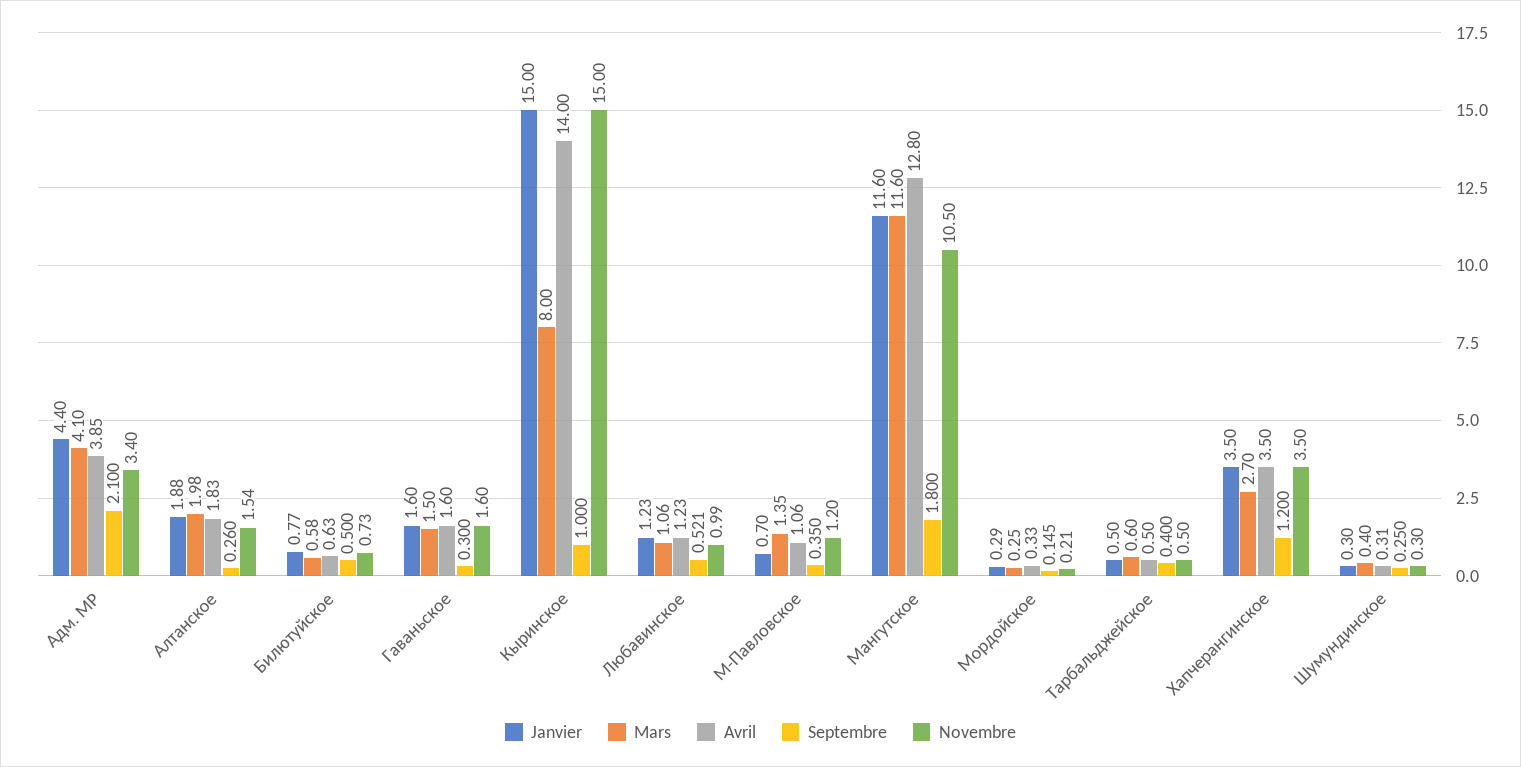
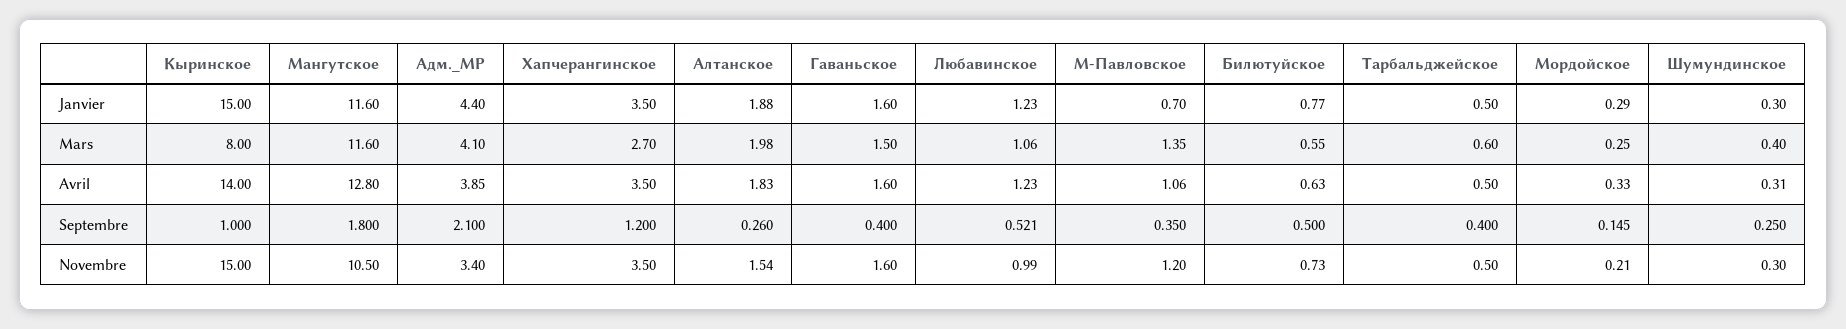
Mars, Билютуйское: 0.58 -> 0.55
Septembre, Гаваньское: 0.3 -> 0.4

